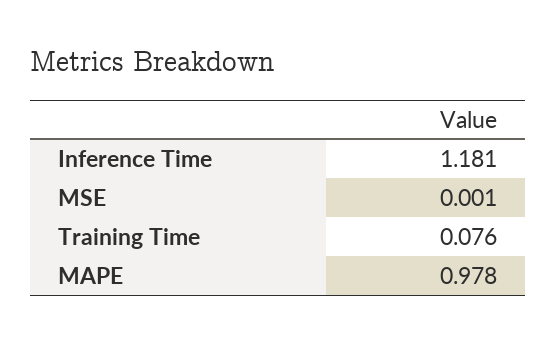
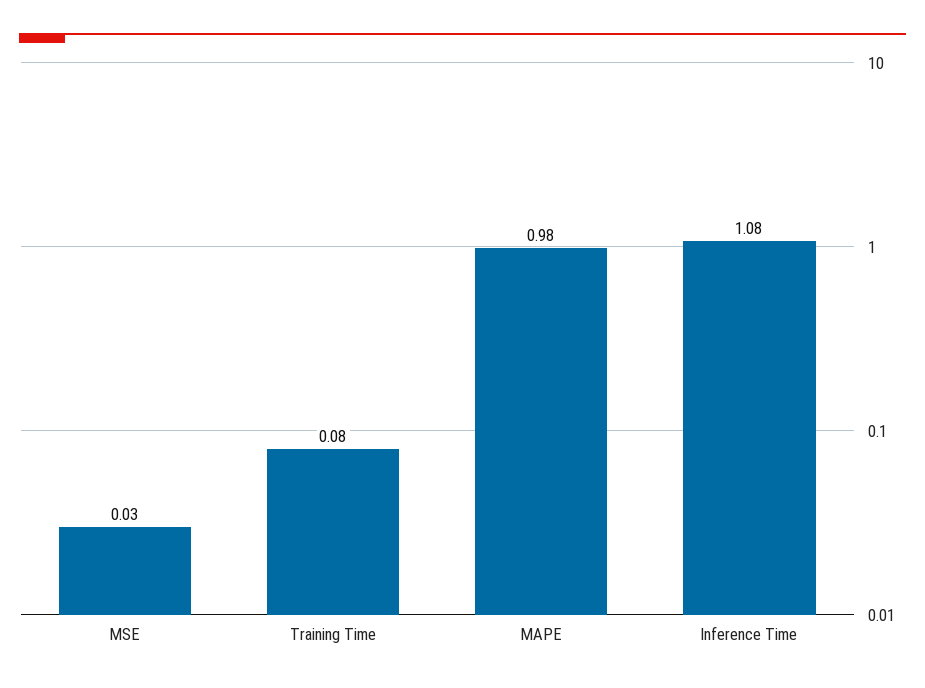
Inference Time: 1.181 -> 1.08
MSE: 0.001 -> 0.03

